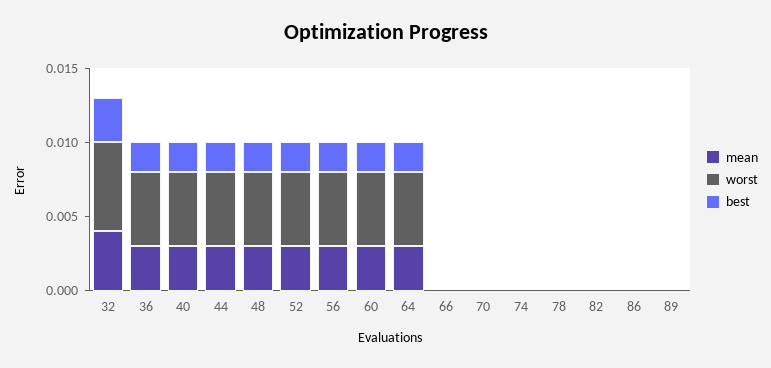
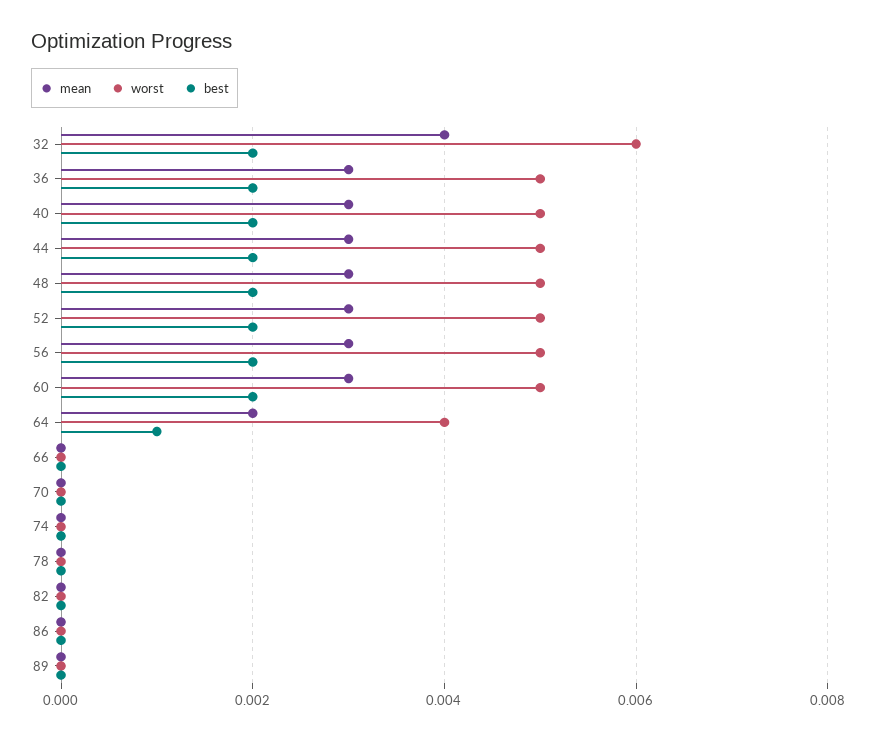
best, 32: 0.003 -> 0.002
mean, 64: 0.003 -> 0.002
worst, 64: 0.005 -> 0.004
best, 64: 0.002 -> 0.001

